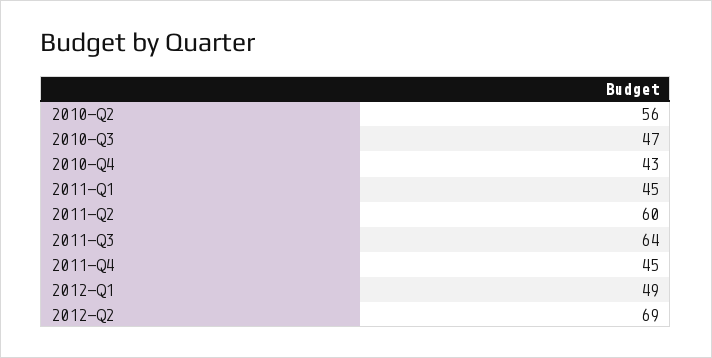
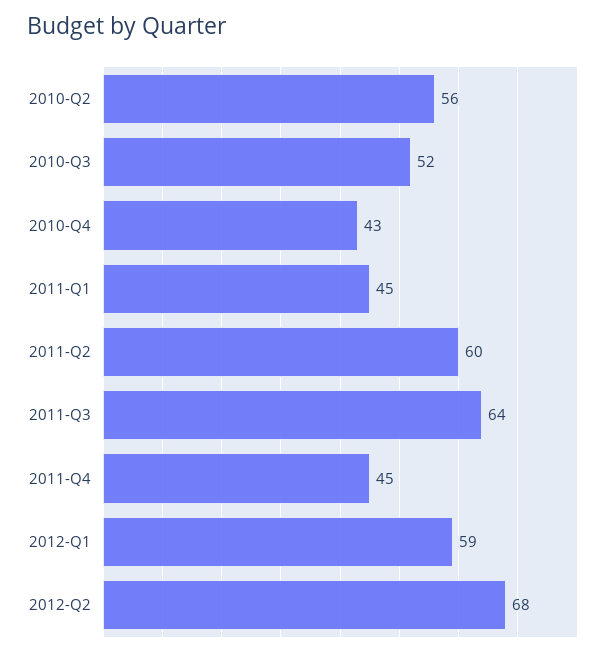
2010-Q3: 47 -> 52
2012-Q1: 49 -> 59
2012-Q2: 69 -> 68

